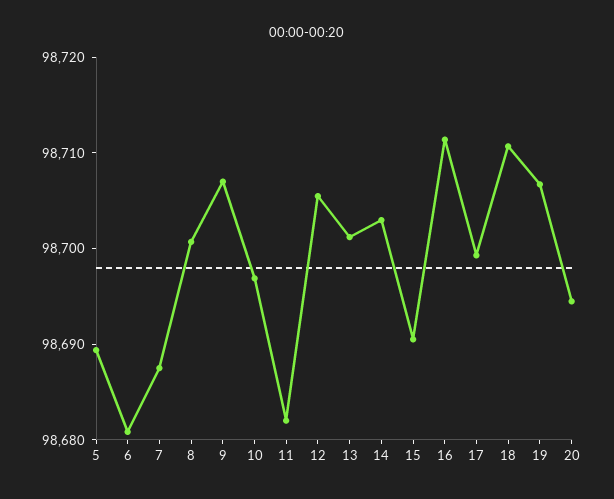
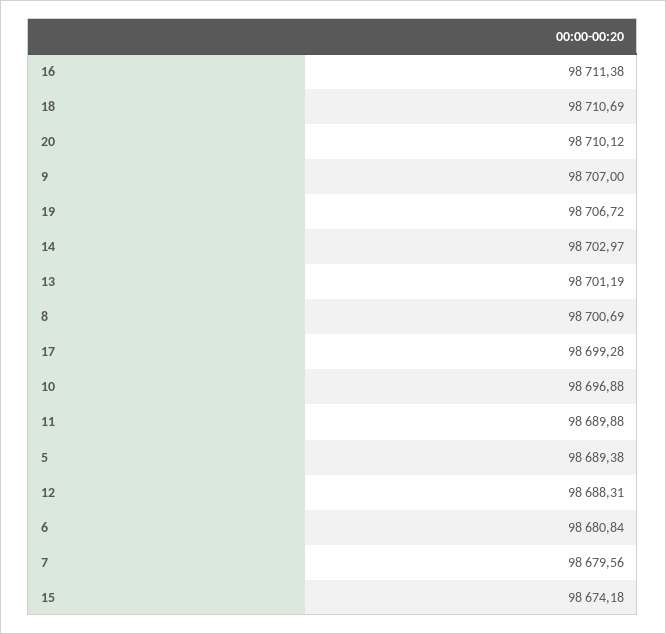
7: 98688 -> 98679.56
11: 98682 -> 98689.88
12: 98706 -> 98688.31
15: 98690 -> 98674.18
20: 98694 -> 98710.12

